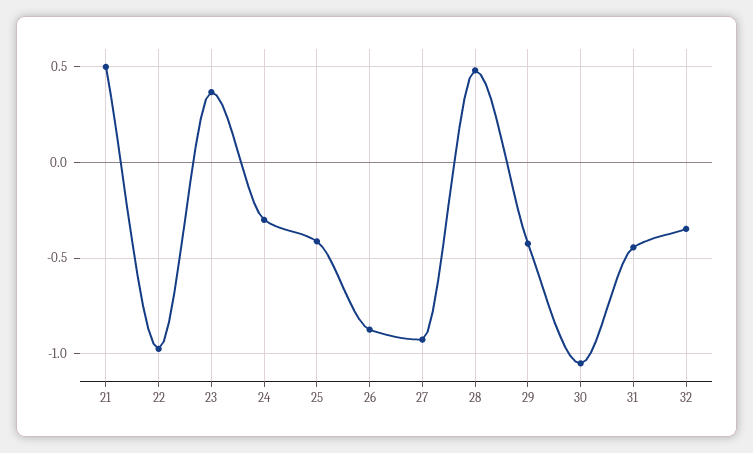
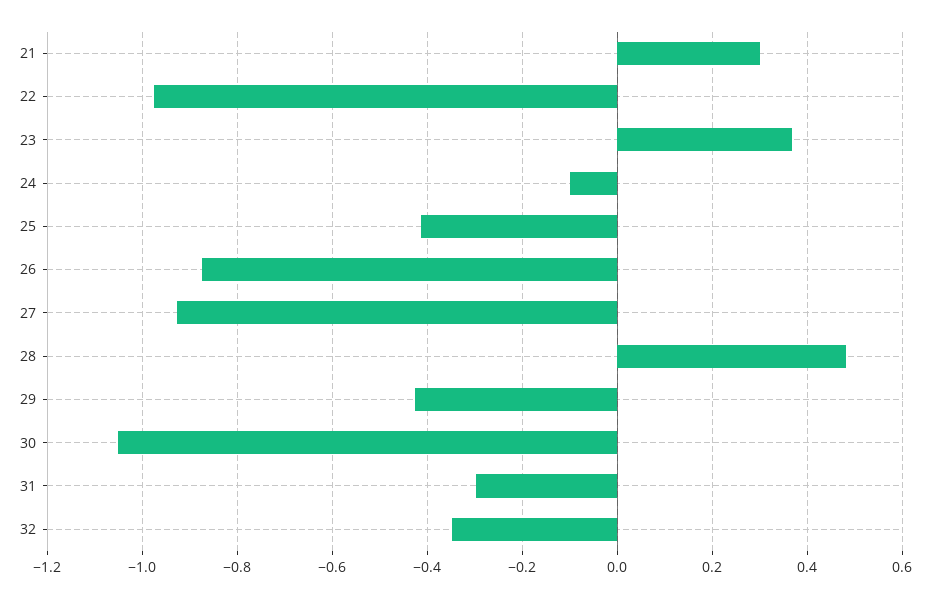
21: 0.5 -> 0.3
24: -0.3 -> -0.1
31: -0.45 -> -0.3

